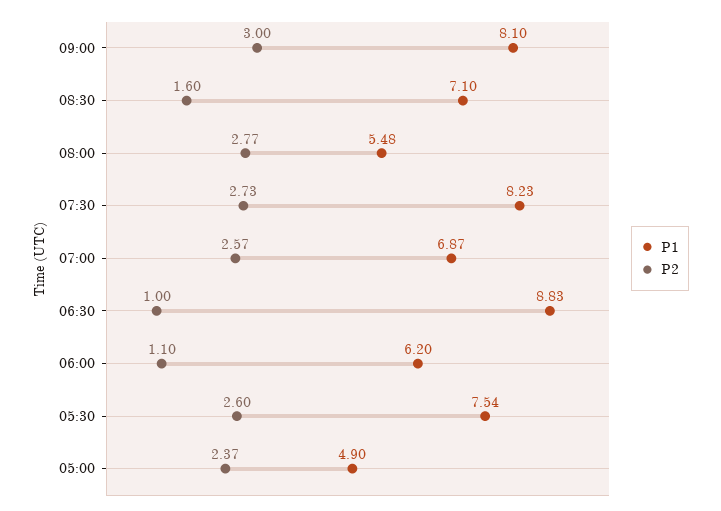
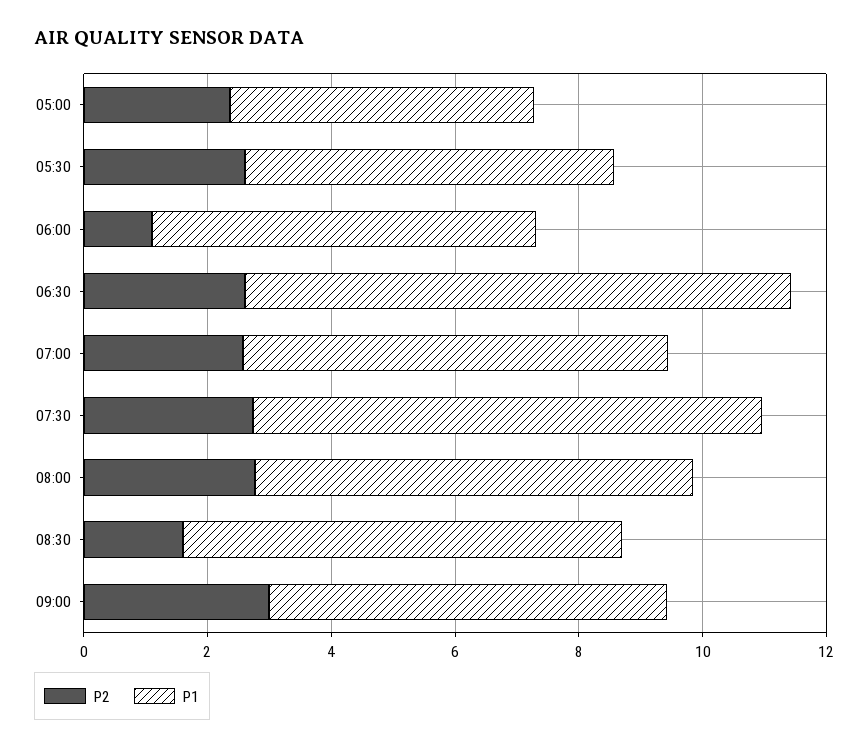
P1, 09:00: 8.1 -> 6.5
P1, 08:00: 5.48 -> 7
P2, 06:30: 1 -> 2.5
P1, 05:30: 7.54 -> 6

